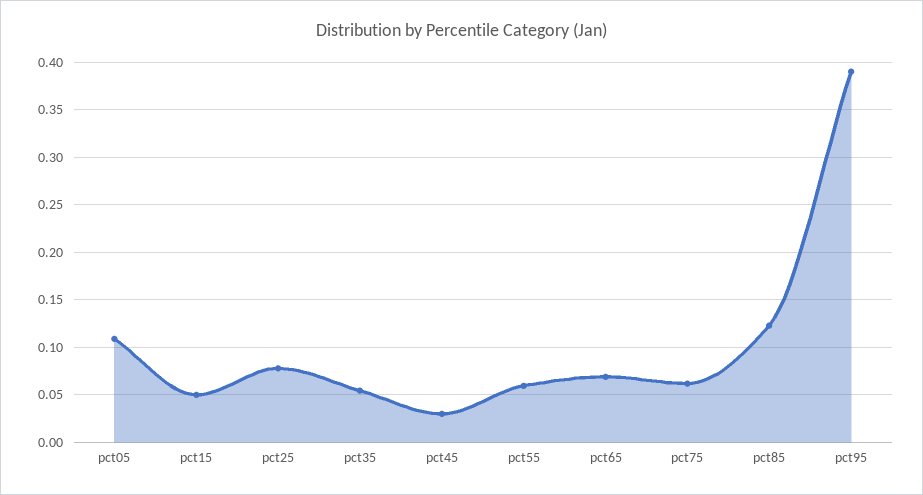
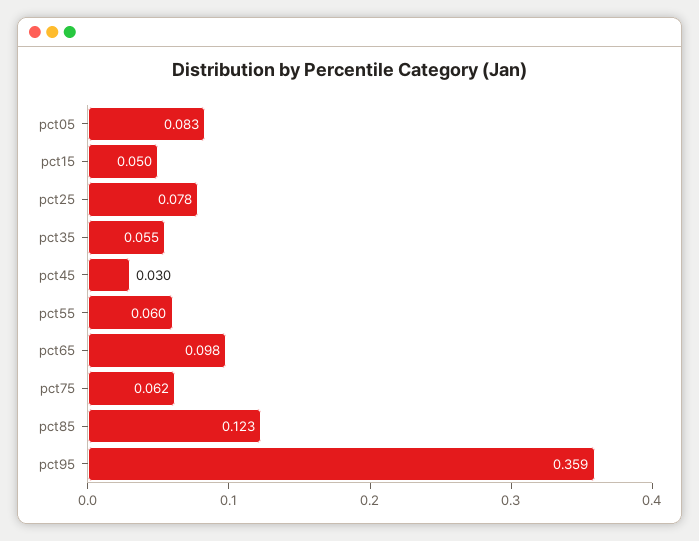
pct05: 0.11 -> 0.083
pct65: 0.07 -> 0.098
pct95: 0.39 -> 0.359

